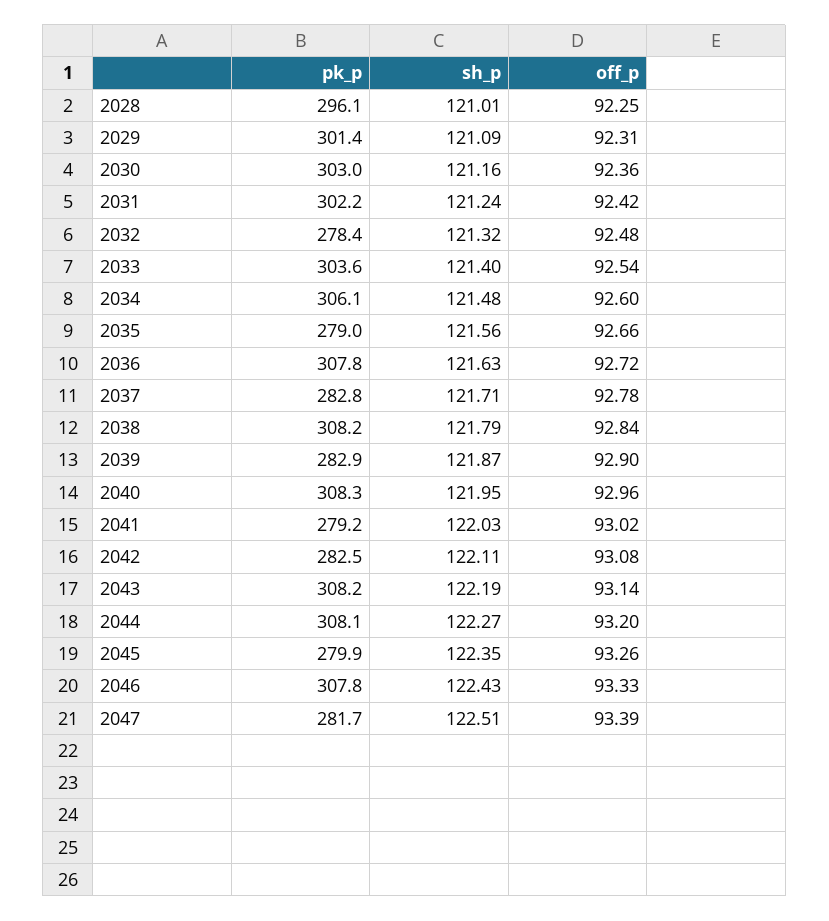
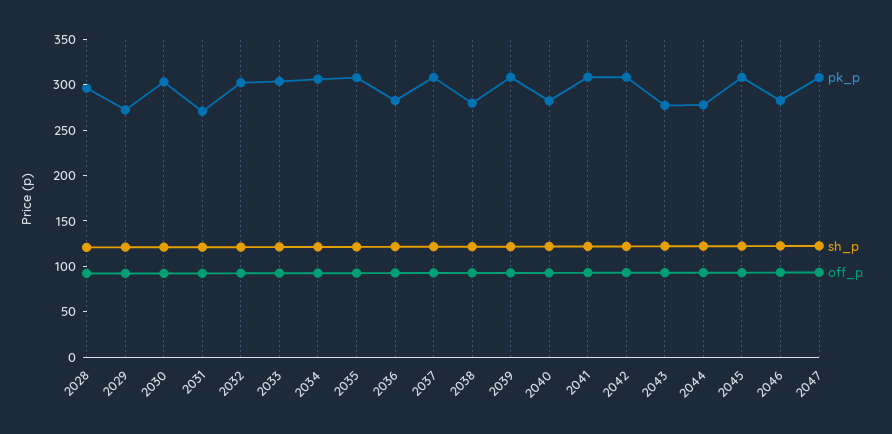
pk_p, 2029: 301.4 -> 270
pk_p, 2031: 302.2 -> 270
pk_p, 2032: 278.4 -> 300
pk_p, 2035: 279 -> 310
pk_p, 2036: 307.8 -> 280
pk_p, 2037: 282.8 -> 310
pk_p, 2038: 308.2 -> 280
pk_p, 2039: 282.9 -> 310
pk_p, 2040: 308.3 -> 280
pk_p, 2041: 279.2 -> 310
pk_p, 2042: 282.5 -> 310
pk_p, 2043: 308.2 -> 280
pk_p, 2044: 308.1 -> 280
pk_p, 2045: 279.9 -> 310
pk_p, 2046: 307.8 -> 280
pk_p, 2047: 281.7 -> 310

